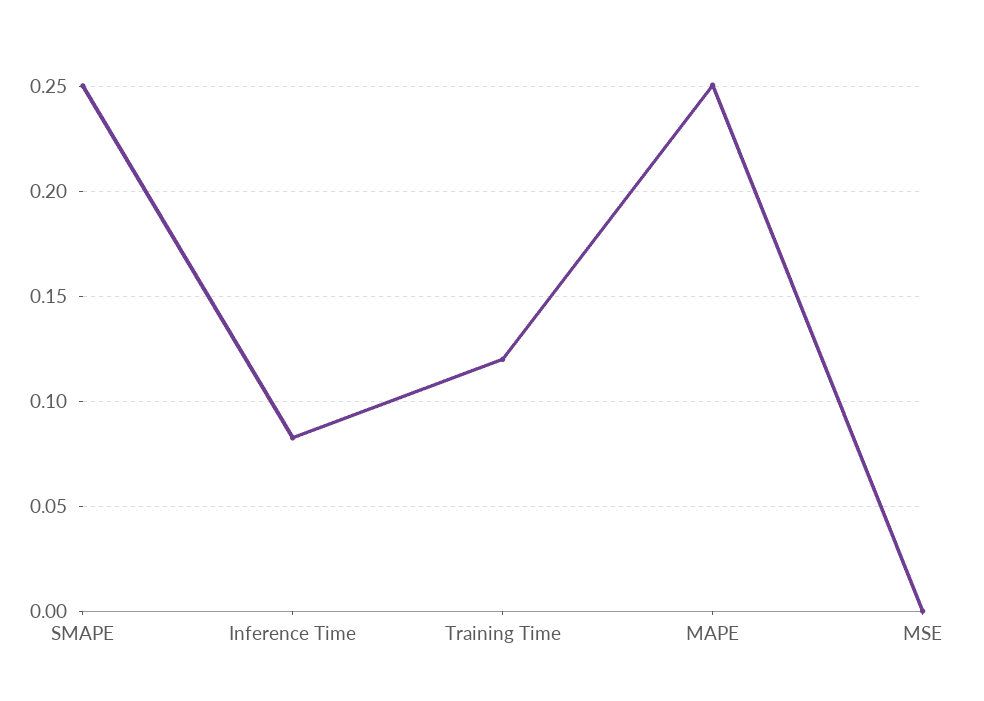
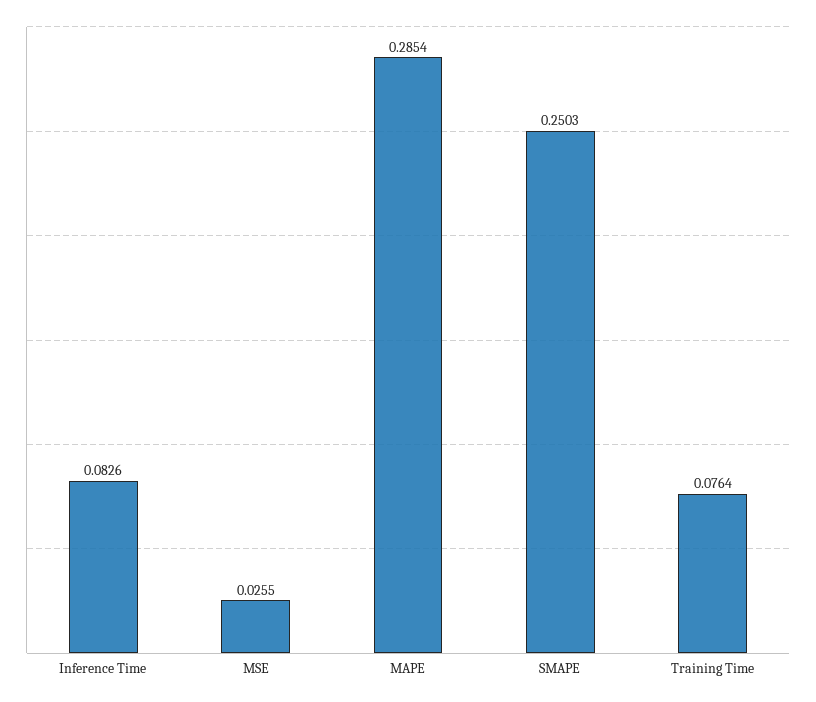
Training Time: 0.12 -> 0.0764
MAPE: 0.25 -> 0.2854
MSE: 0 -> 0.0255

